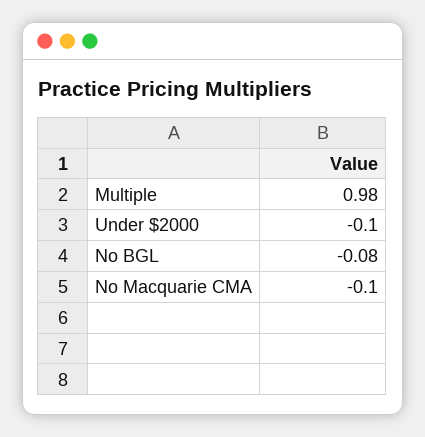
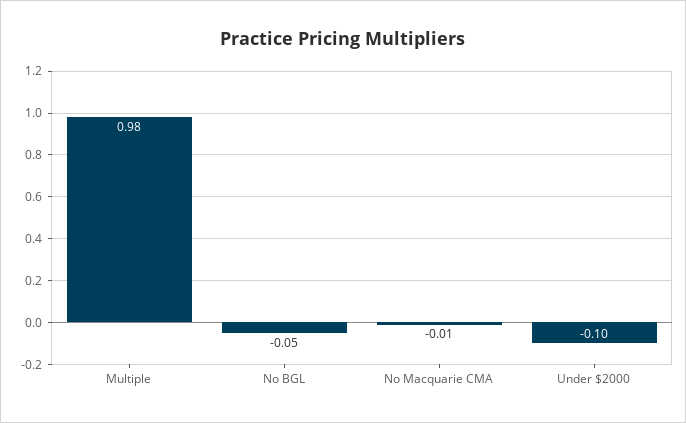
No BGL: -0.08 -> -0.05
No Macquarie CMA: -0.1 -> -0.01

